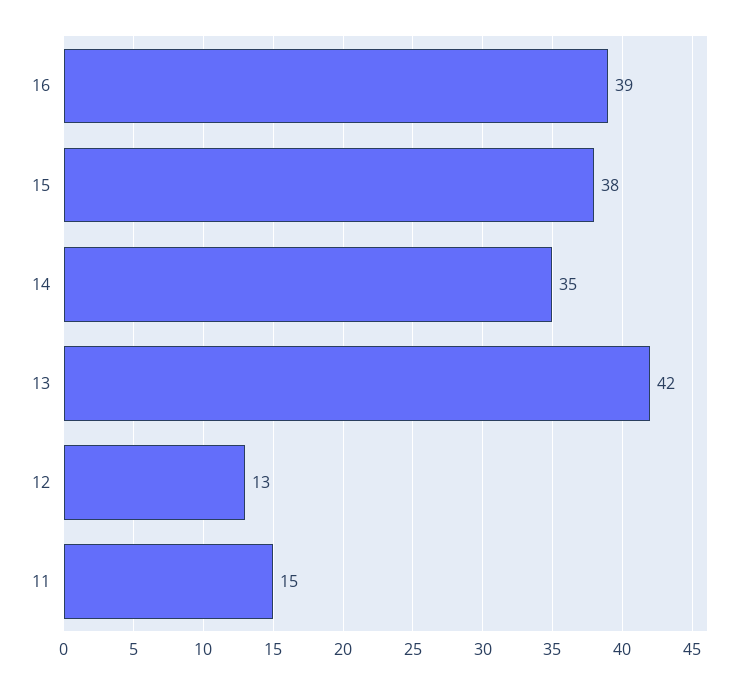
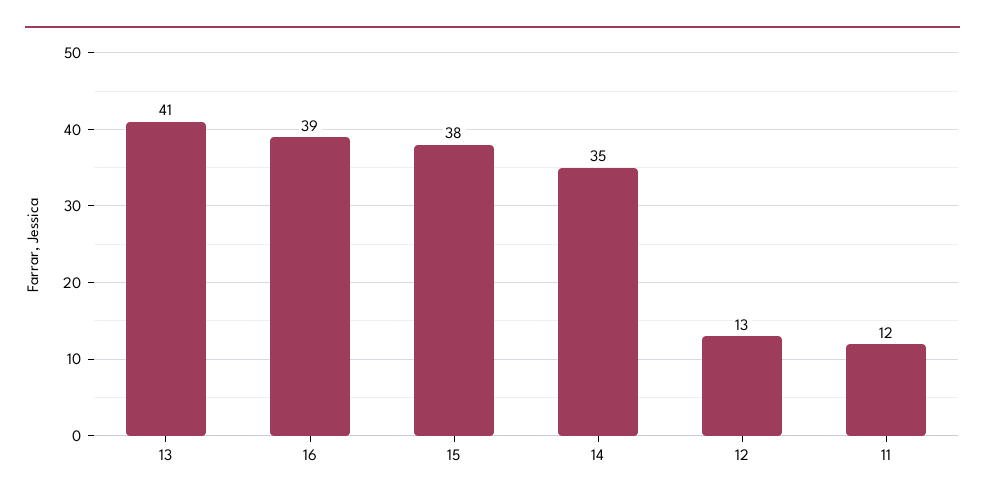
13: 42 -> 41
11: 15 -> 12

